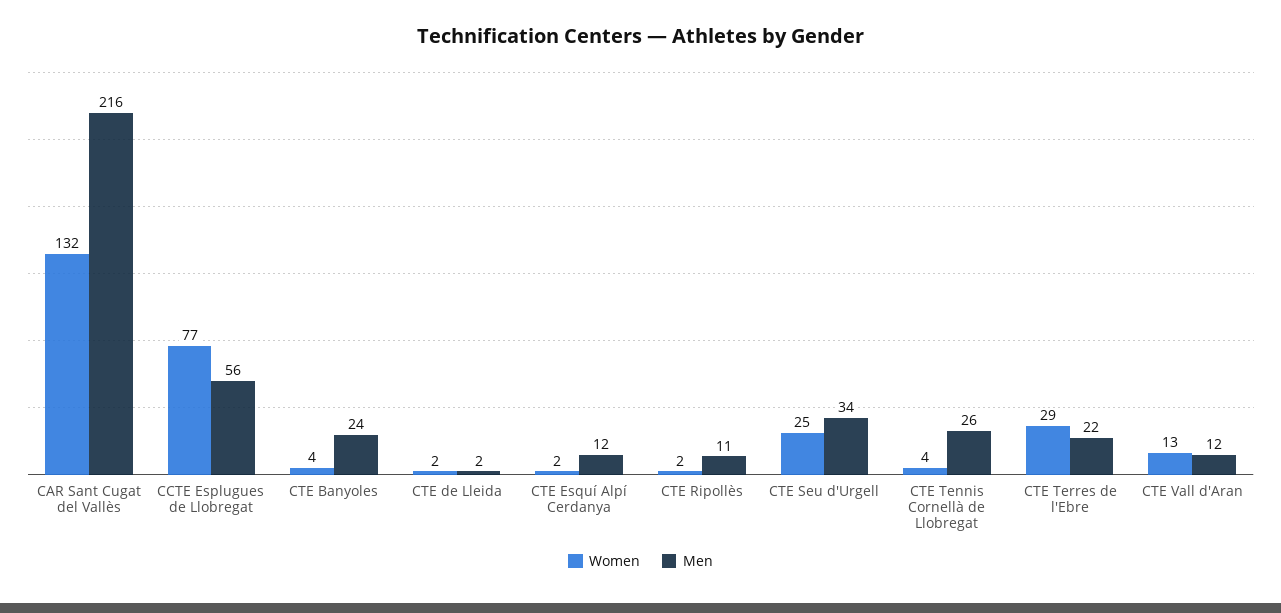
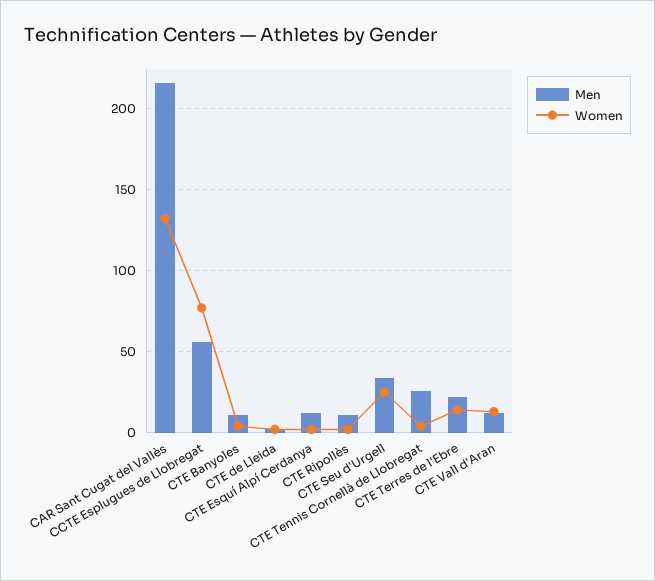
Men, CTE Banyoles: 24 -> 10
Women, CTE Terres de l'Ebre: 29 -> 15

